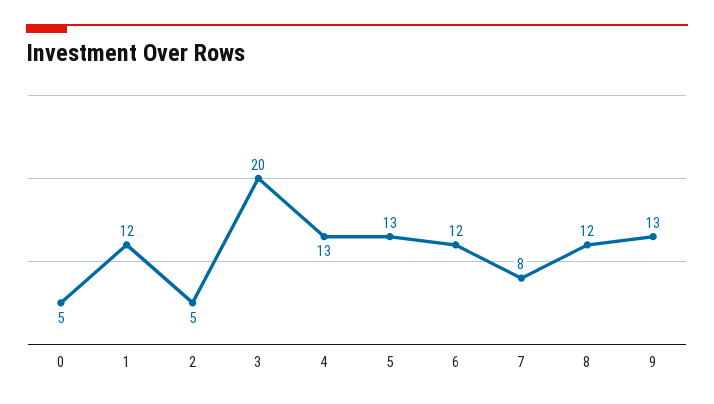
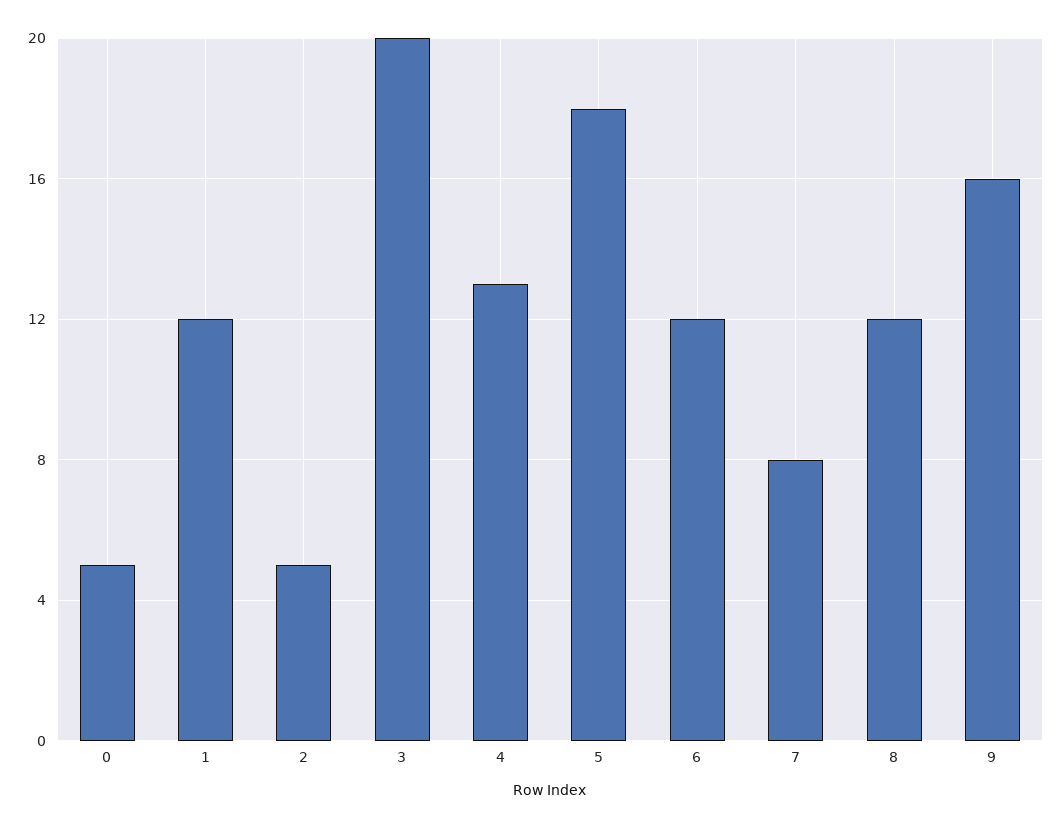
5: 13 -> 18
9: 13 -> 16

